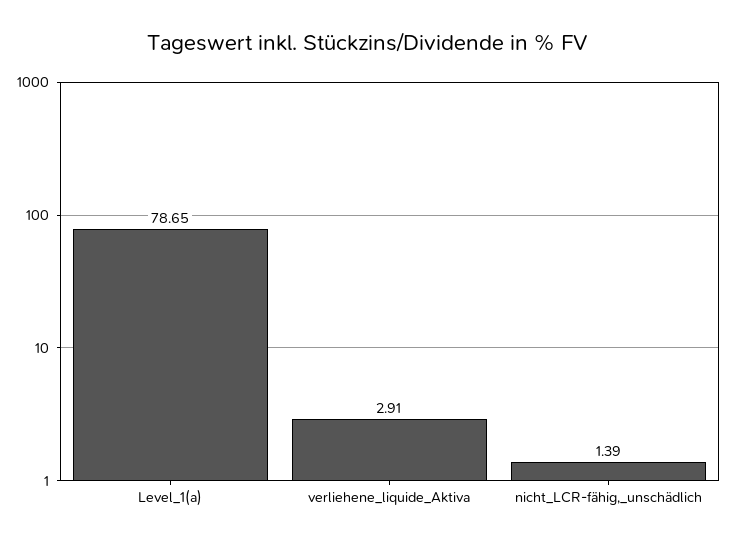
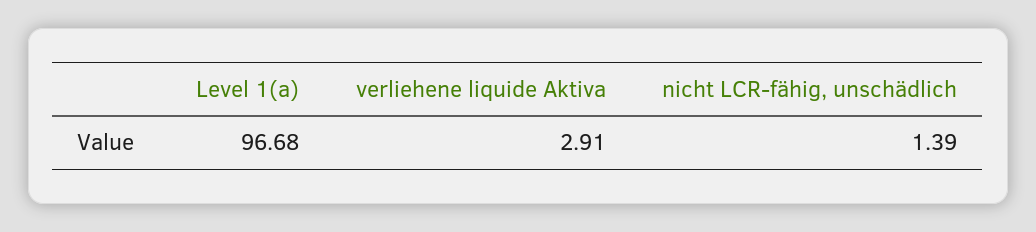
Level_1(a): 78.65 -> 96.68

